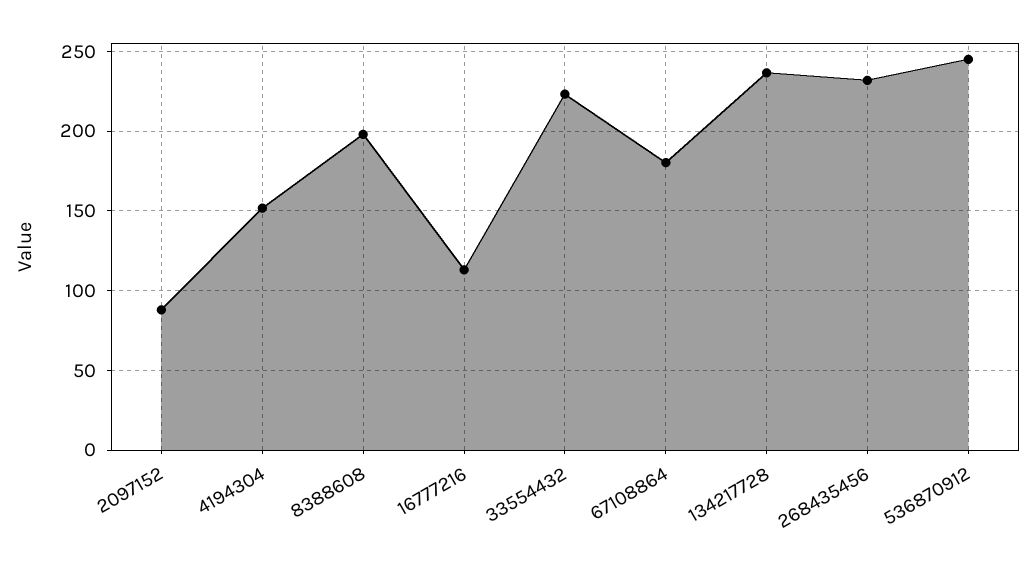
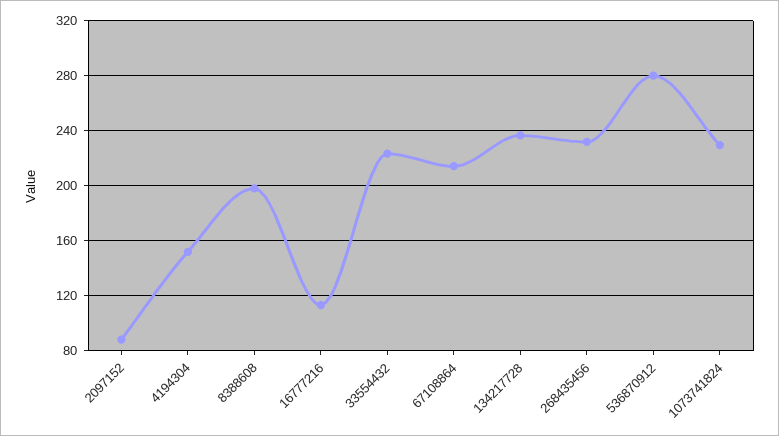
67108864: 180 -> 215
536870912: 245 -> 280
1073741824: none -> 230

